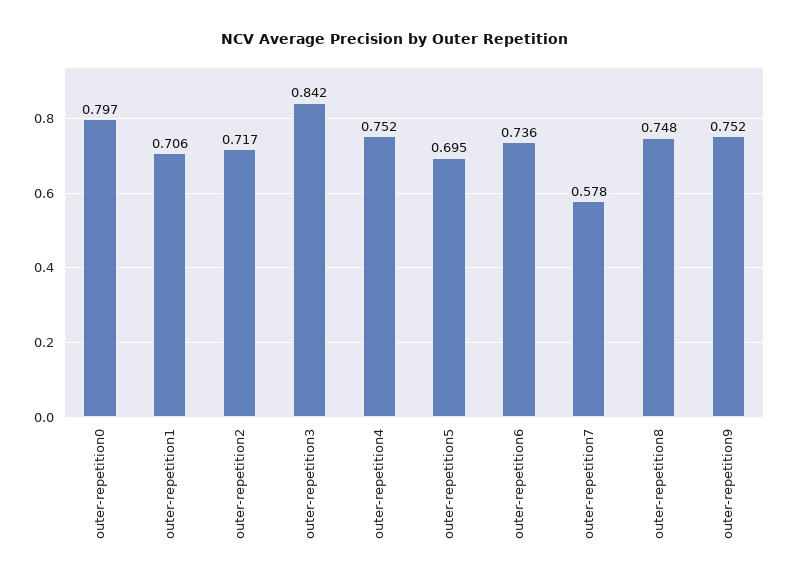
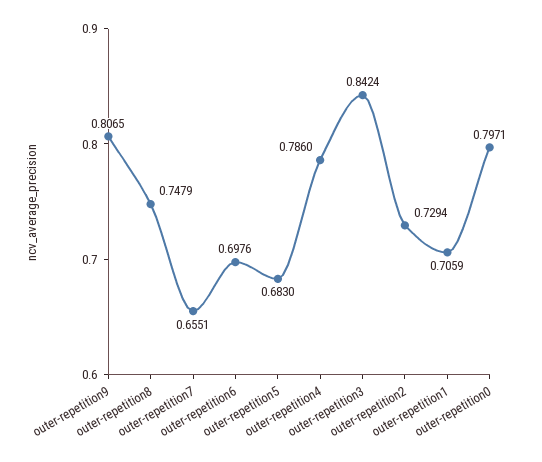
outer-repetition2: 0.717 -> 0.7294
outer-repetition4: 0.752 -> 0.786
outer-repetition5: 0.695 -> 0.683
outer-repetition6: 0.736 -> 0.6976
outer-repetition7: 0.578 -> 0.6551
outer-repetition9: 0.752 -> 0.8065

